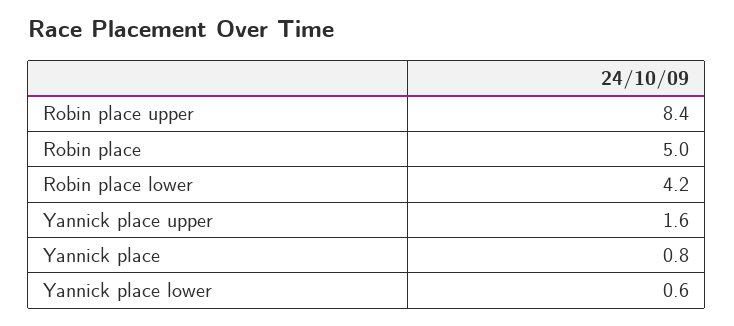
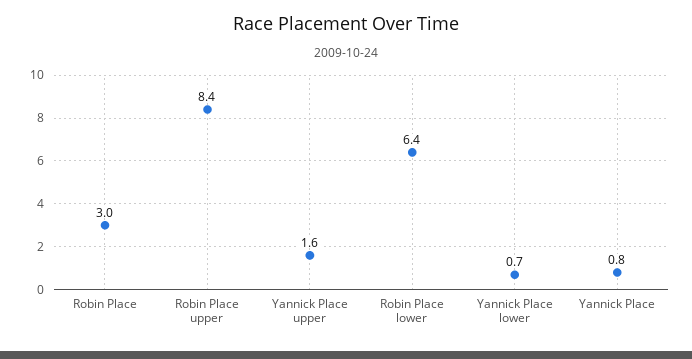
Robin place: 5 -> 3
Robin place lower: 4.2 -> 6.4
Yannick place lower: 0.6 -> 0.7

